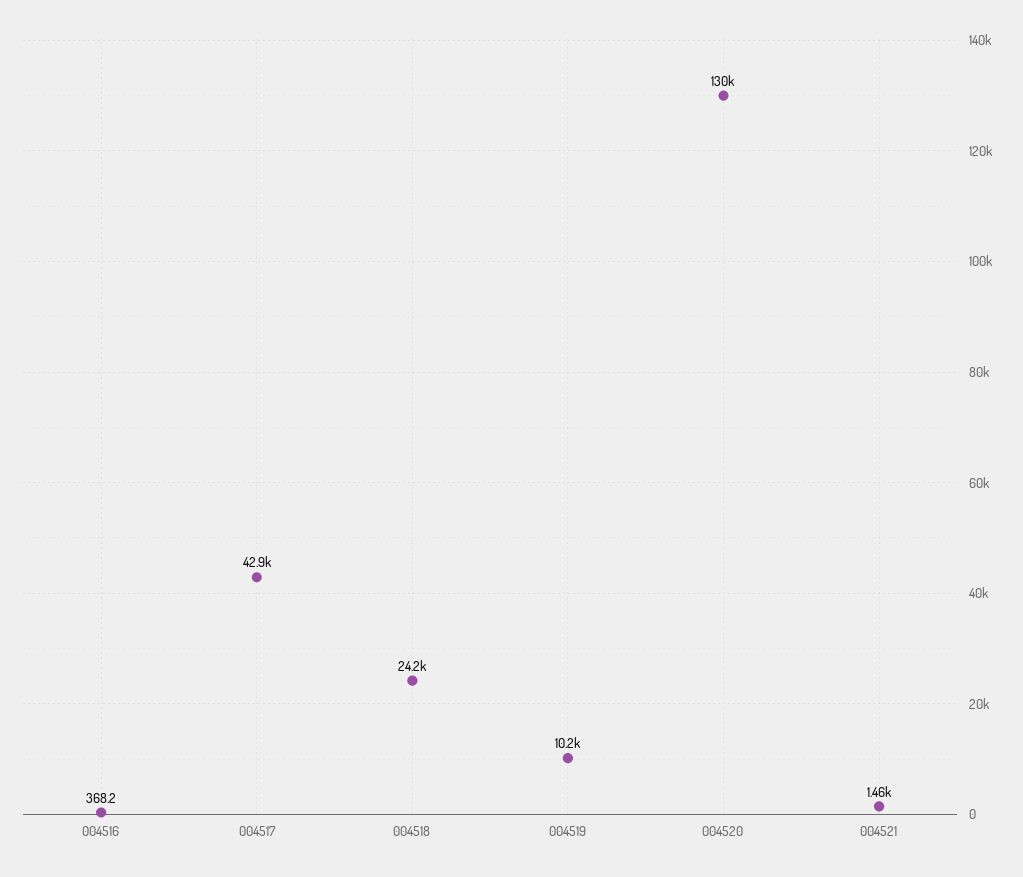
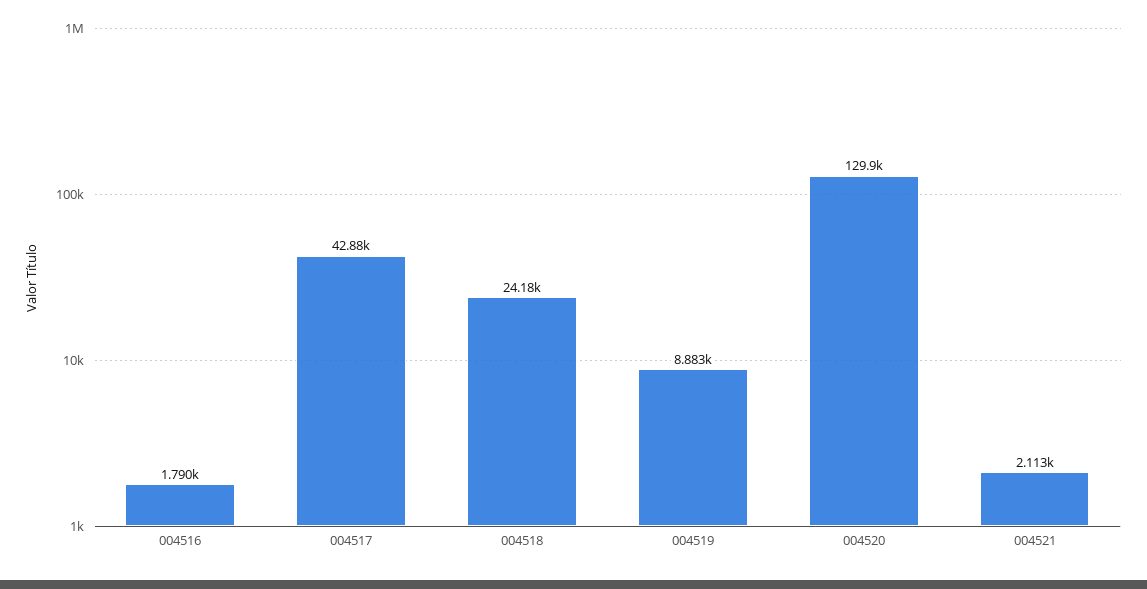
004516: 368.2 -> 1790
004519: 10200 -> 8883
004521: 1460 -> 2113

